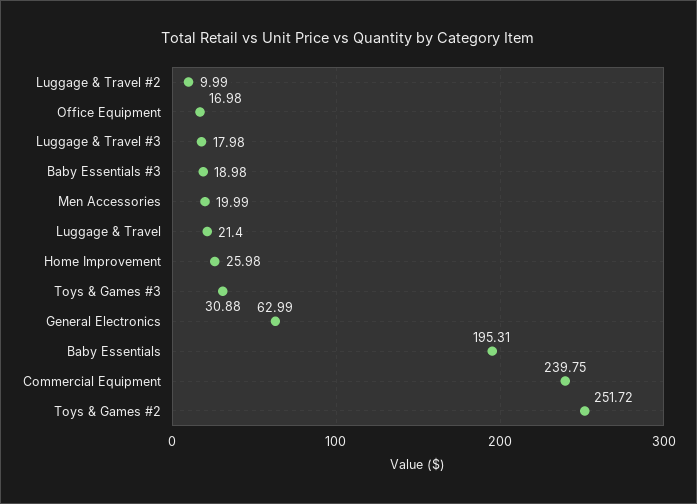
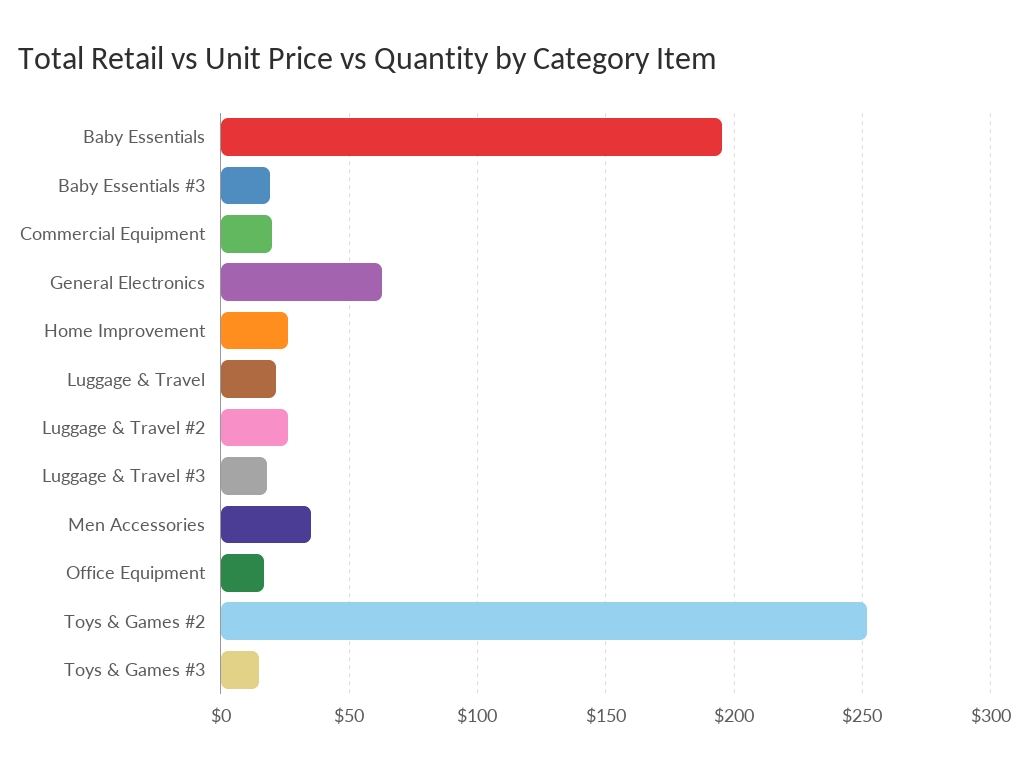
Luggage & Travel #2: 9.99 -> 25
Men Accessories: 19.99 -> 35
Toys & Games #3: 30.88 -> 15
Commercial Equipment: 239.75 -> 20

